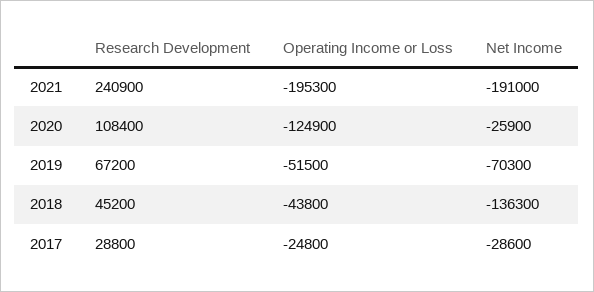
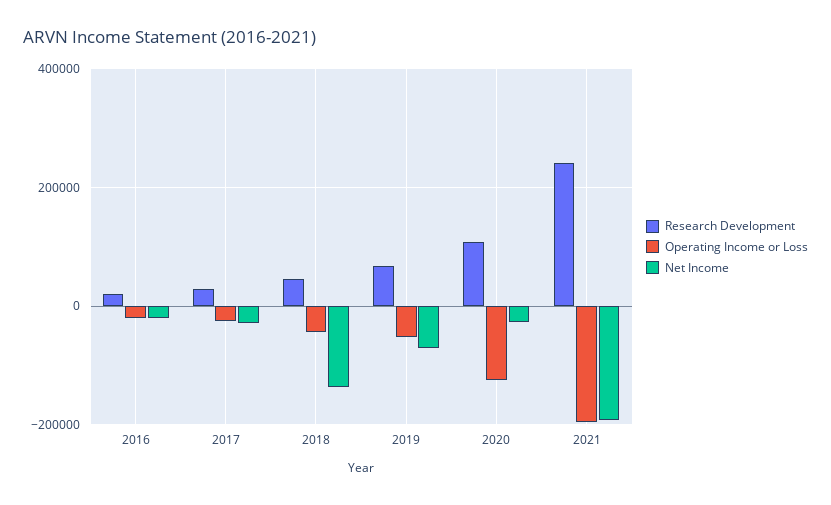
Research Development, 2016: none -> 20000
Operating Income or Loss, 2016: none -> -20000
Net Income, 2016: none -> -20000

